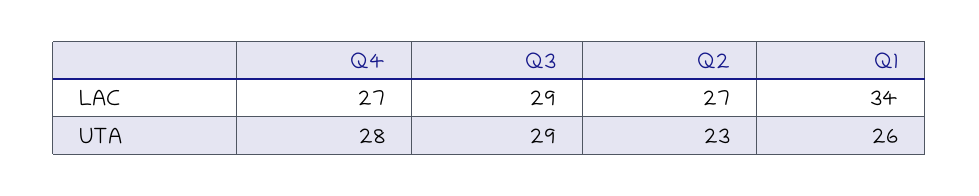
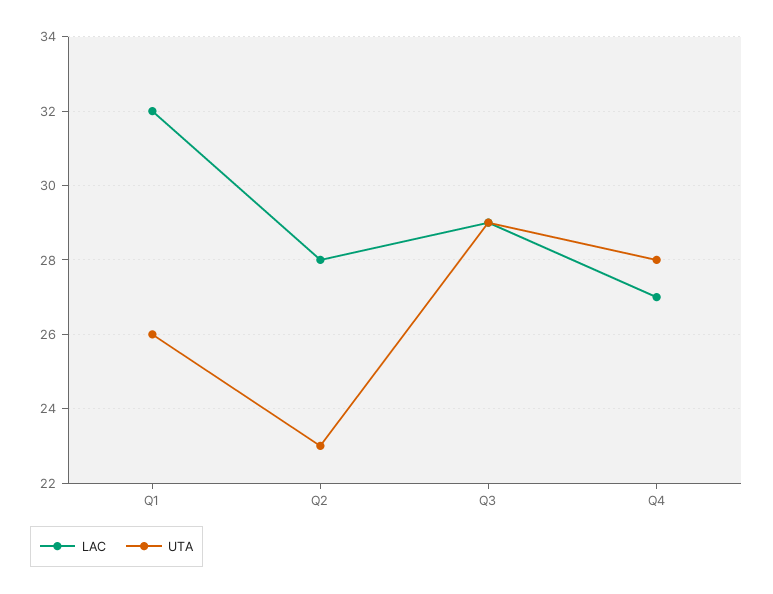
LAC, Q2: 27 -> 28
LAC, Q1: 34 -> 32

